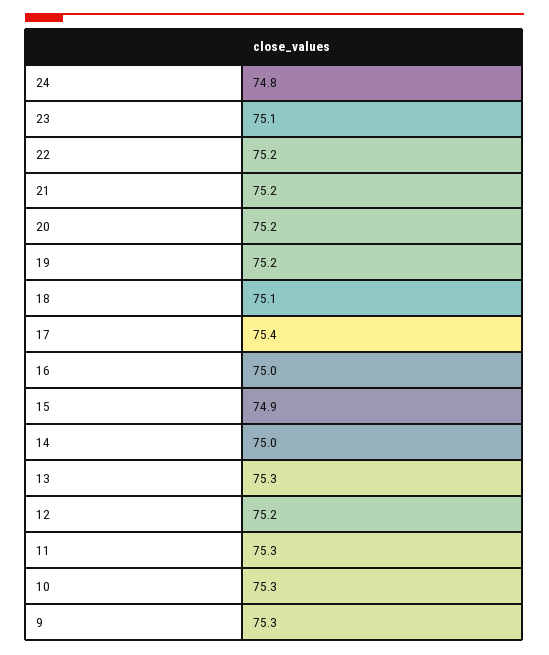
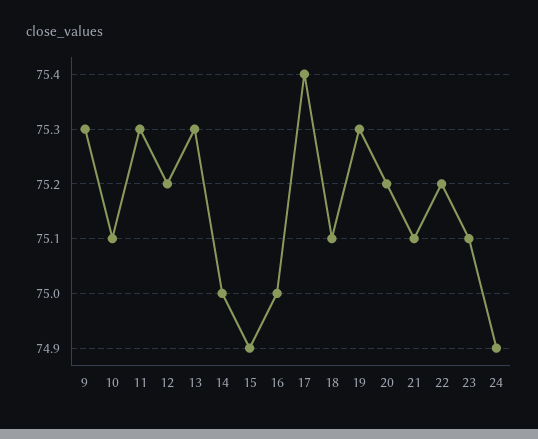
24: 74.8 -> 74.9
21: 75.2 -> 75.1
19: 75.2 -> 75.3
10: 75.3 -> 75.1

